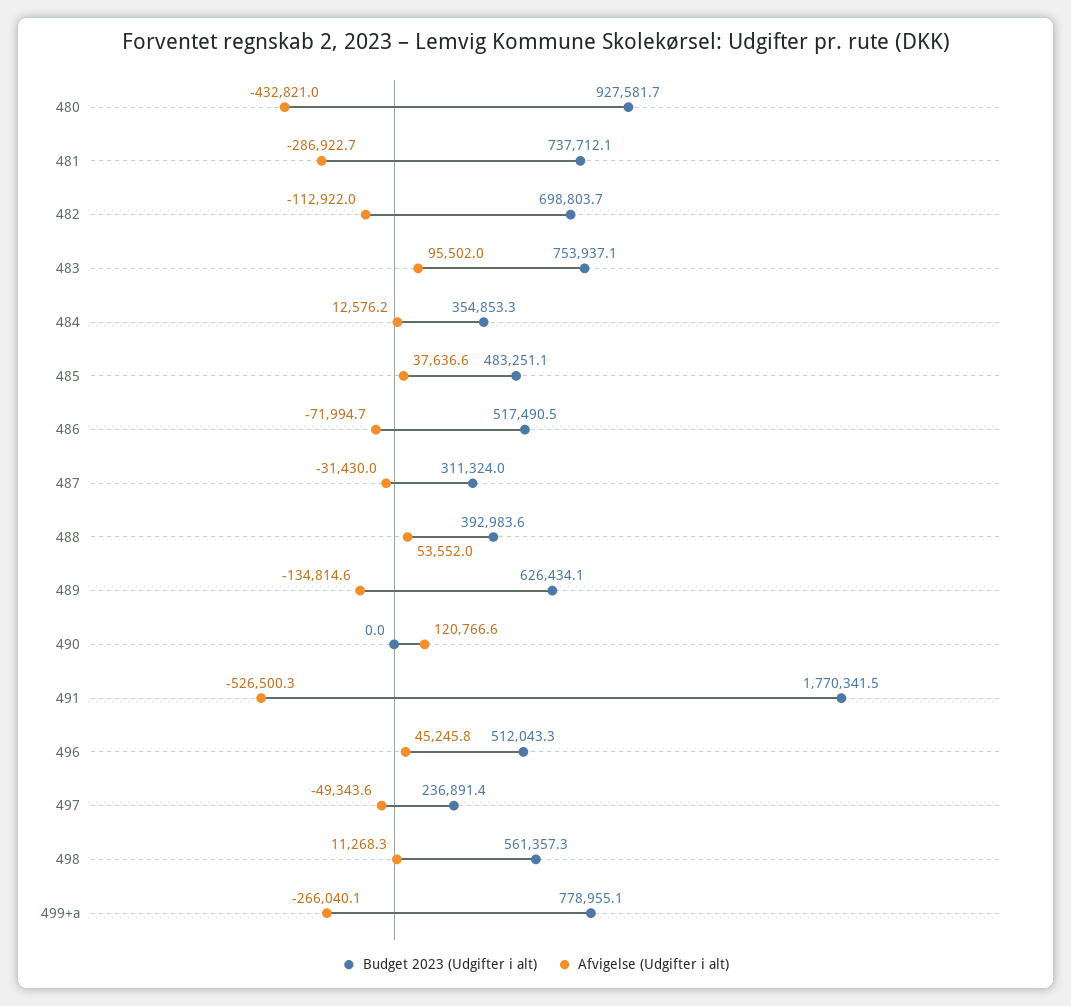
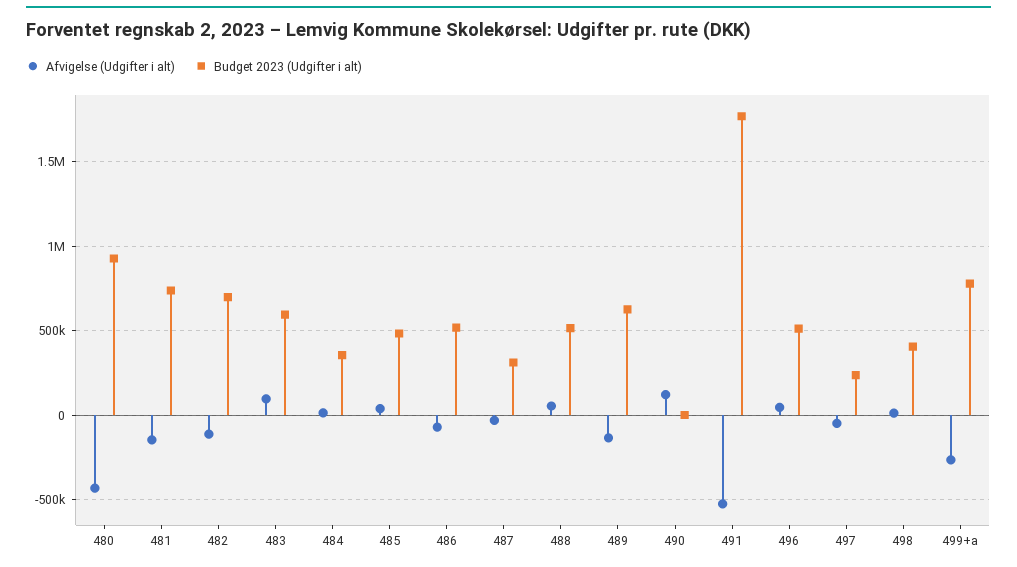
Afvigelse (Udgifter i alt), 481: -286922.7 -> -150000
Budget 2023 (Udgifter i alt), 483: 753937.1 -> 600000
Budget 2023 (Udgifter i alt), 488: 392983.6 -> 500000
Budget 2023 (Udgifter i alt), 498: 561357.3 -> 400000

